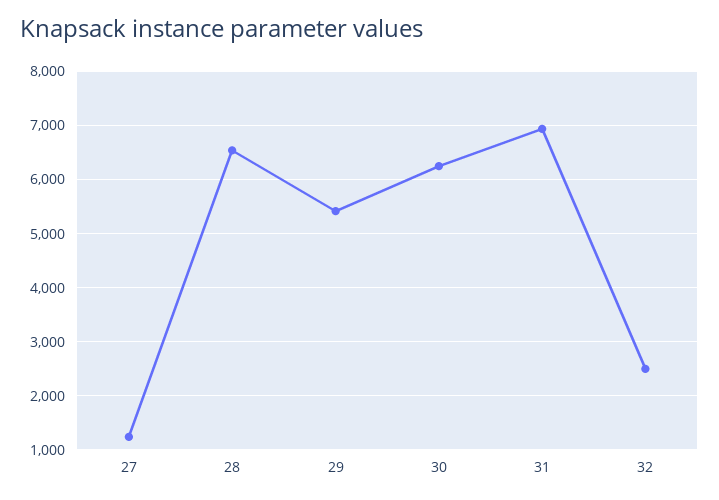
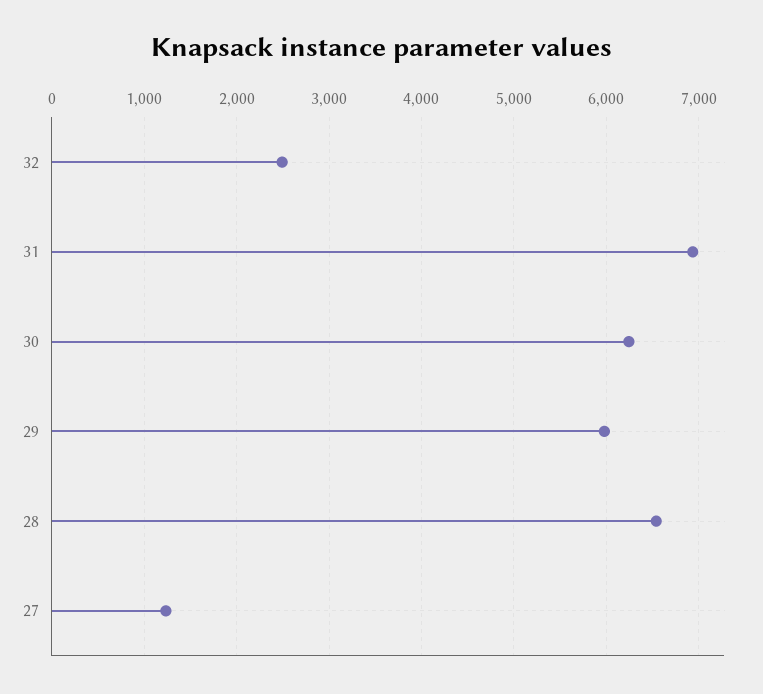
29: 5400 -> 6000

